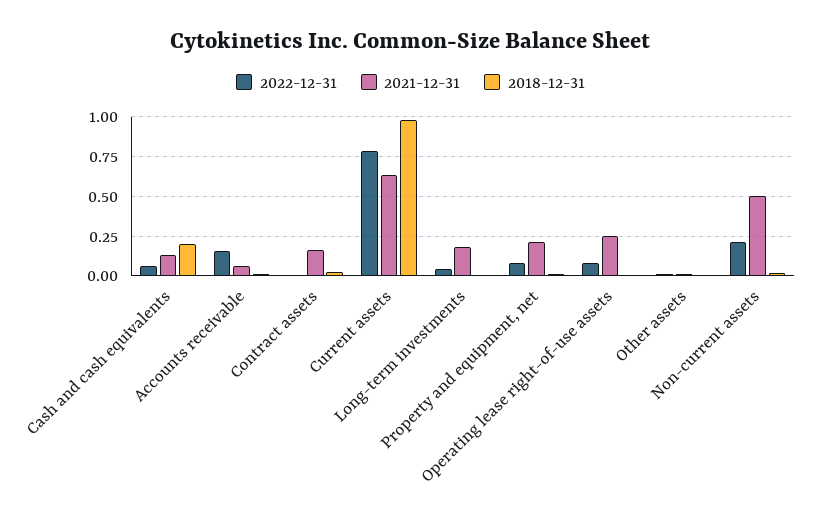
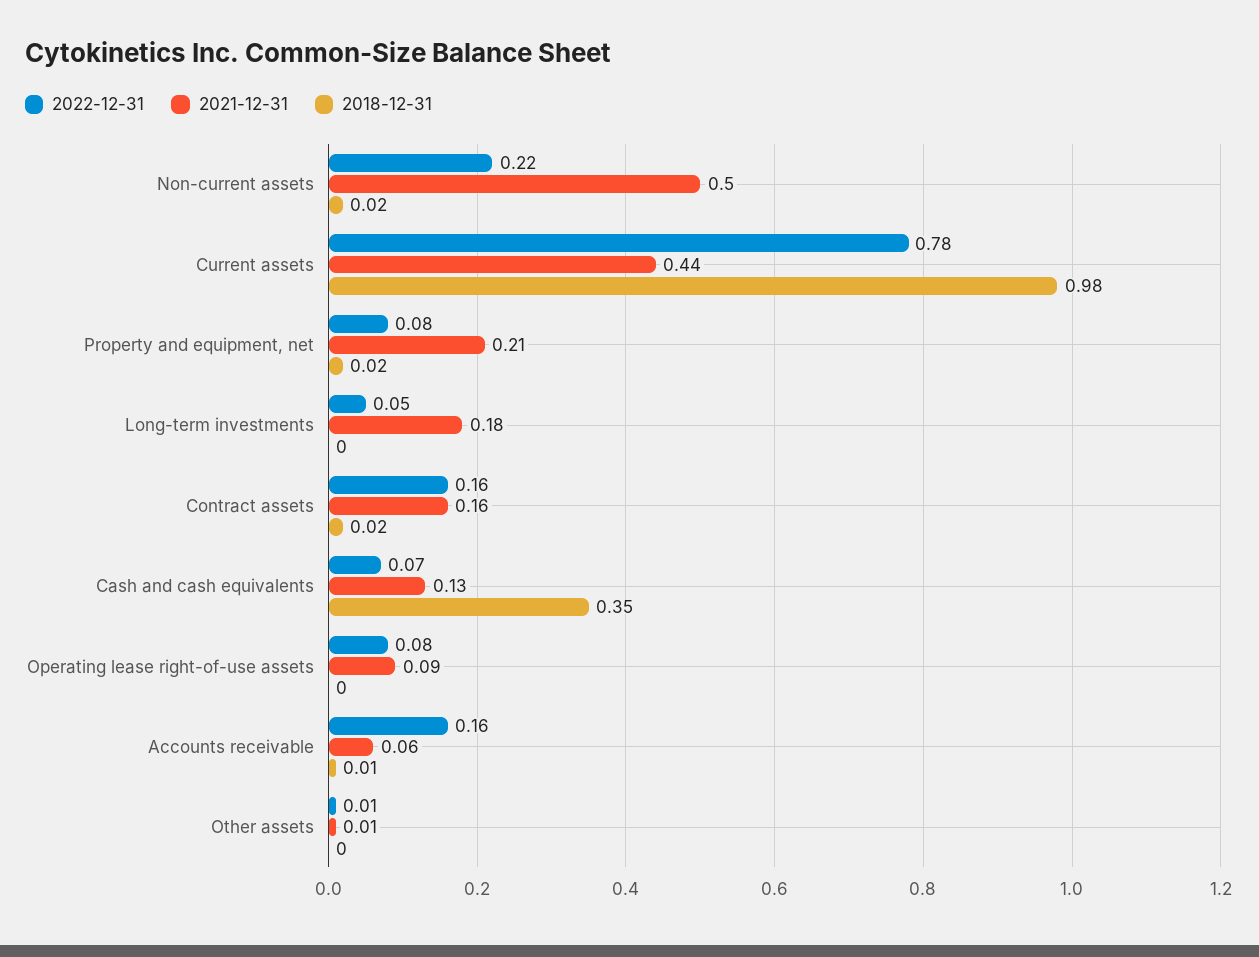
2018-12-31, Cash and cash equivalents: 0.2 -> 0.35
2022-12-31, Contract assets: 0 -> 0.16
2021-12-31, Current assets: 0.65 -> 0.44
2021-12-31, Operating lease right-of-use assets: 0.25 -> 0.09

